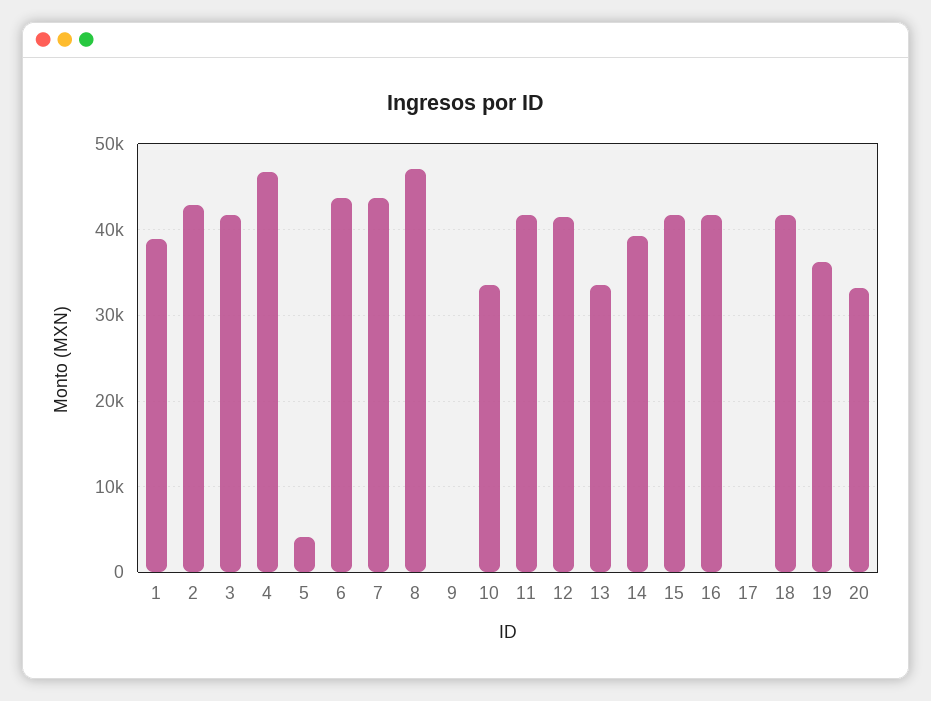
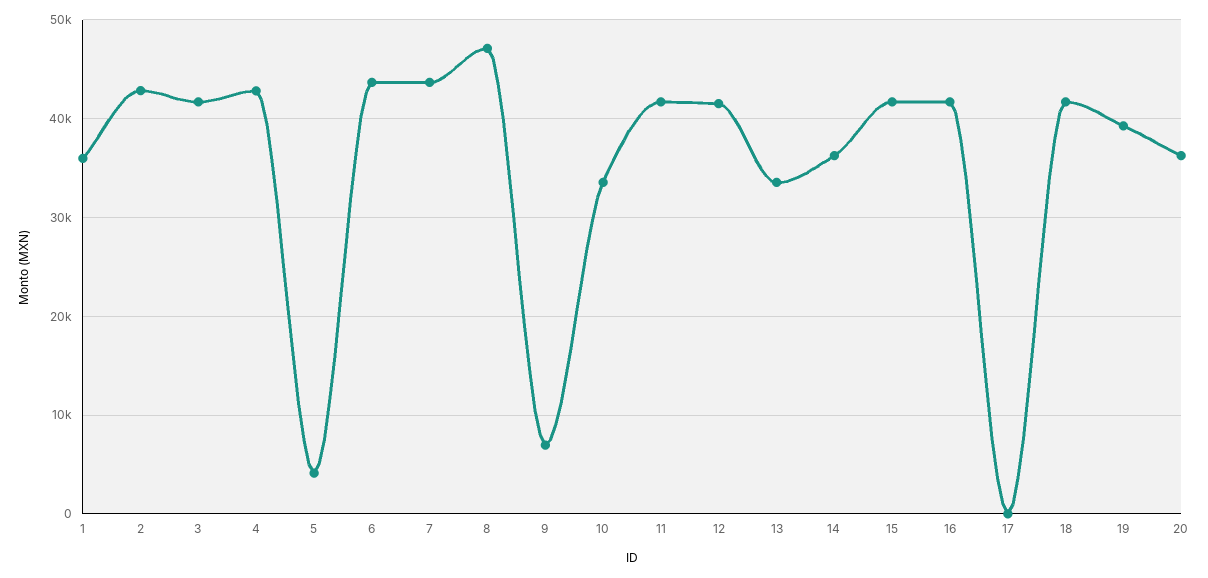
1: 39000 -> 36000
4: 47000 -> 43000
9: 0 -> 7000
14: 39000 -> 36000
19: 36000 -> 39000
20: 33000 -> 36000

